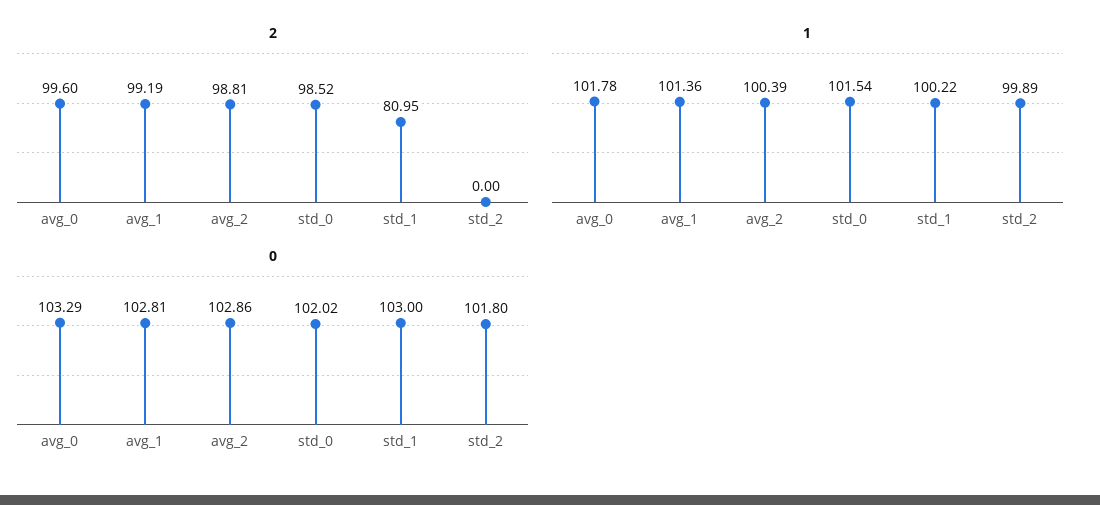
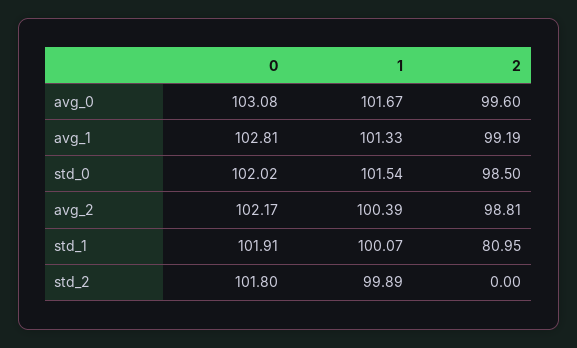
2, std_0: 98.52 -> 98.5
1, avg_0: 101.78 -> 101.67
1, avg_1: 101.36 -> 101.33
1, std_1: 100.22 -> 100.07
0, avg_0: 103.29 -> 103.08
0, avg_2: 102.86 -> 102.17
0, std_1: 103 -> 101.91

